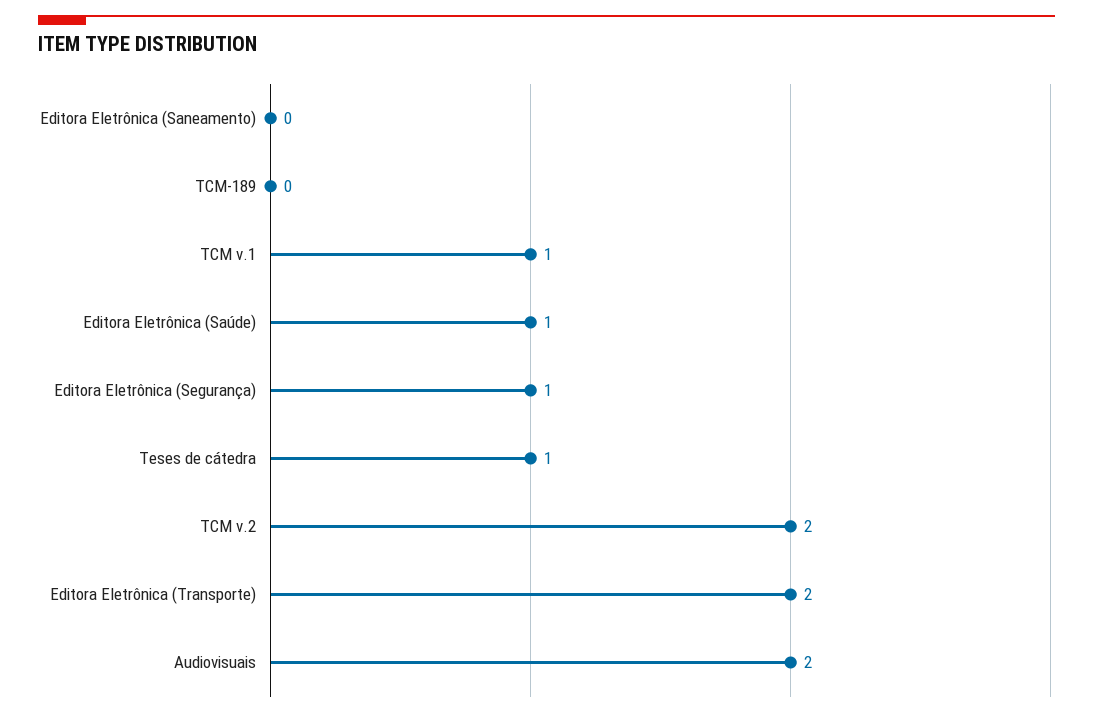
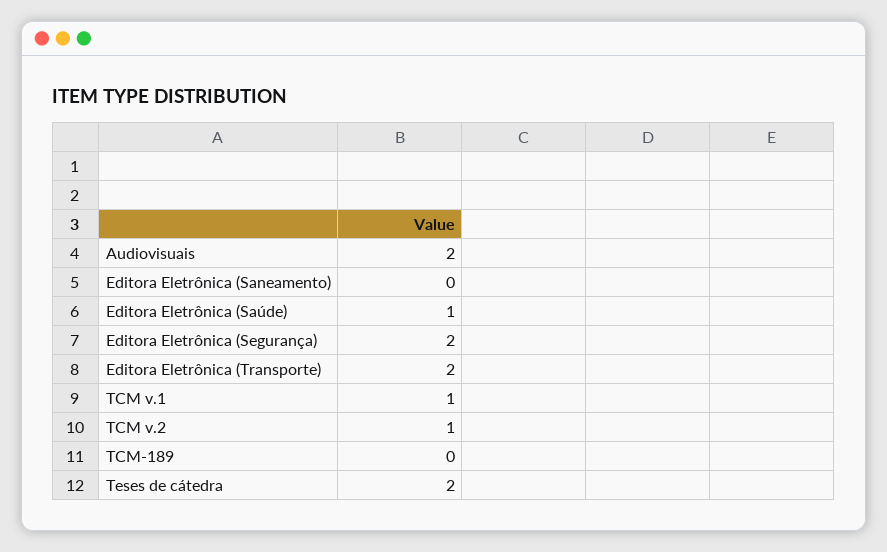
Editora Eletrônica (Segurança): 1 -> 2
Teses de cátedra: 1 -> 2
TCM v.2: 2 -> 1

